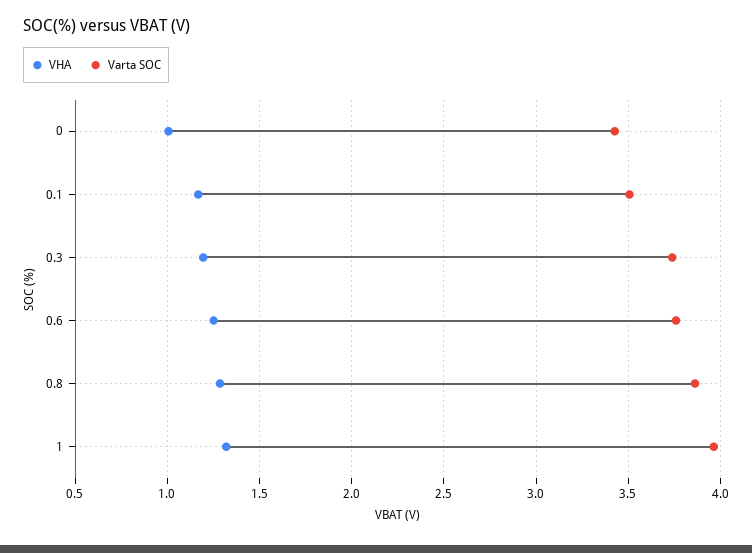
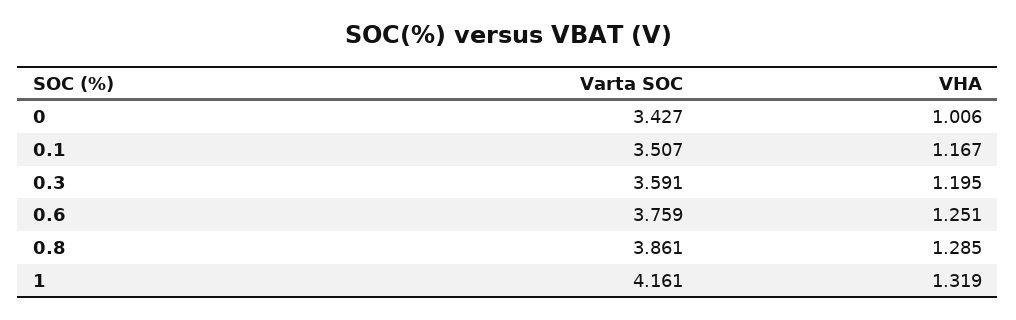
Varta SOC, 0.3: 3.75 -> 3.591
Varta SOC, 1: 3.95 -> 4.161

